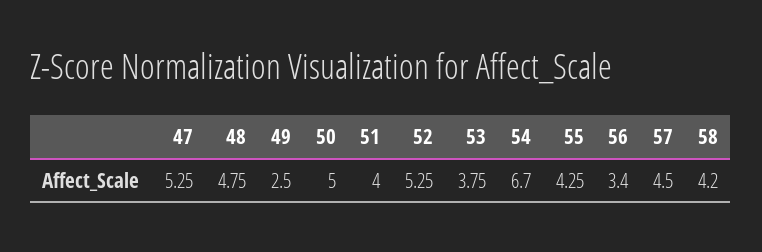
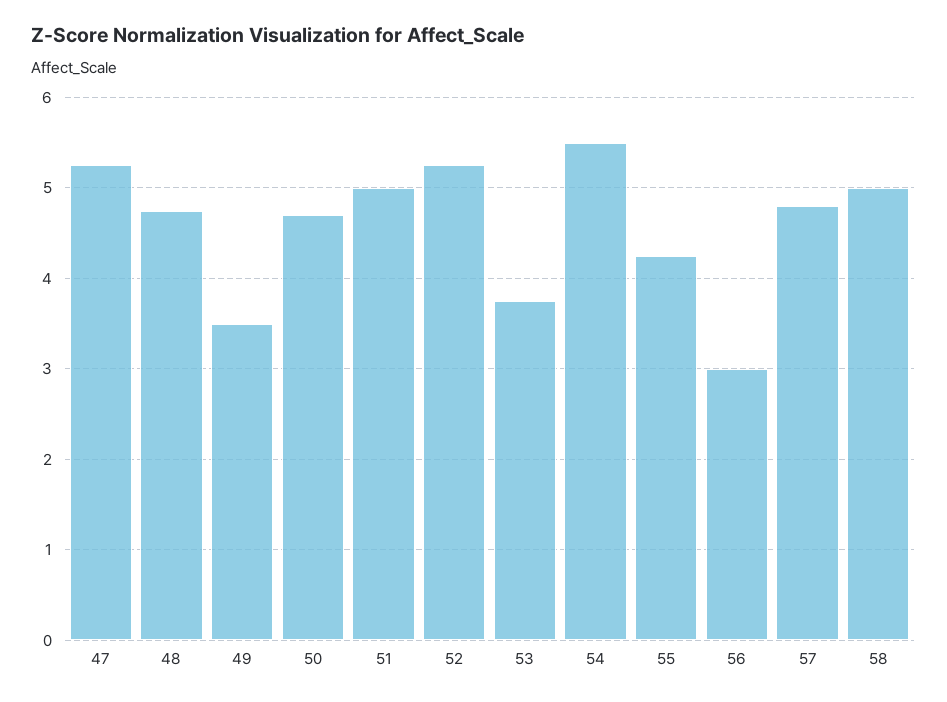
49: 2.5 -> 3.5
50: 5 -> 4.7
51: 4 -> 5
54: 6.7 -> 5.5
56: 3.4 -> 3
57: 4.5 -> 4.8
58: 4.2 -> 5

